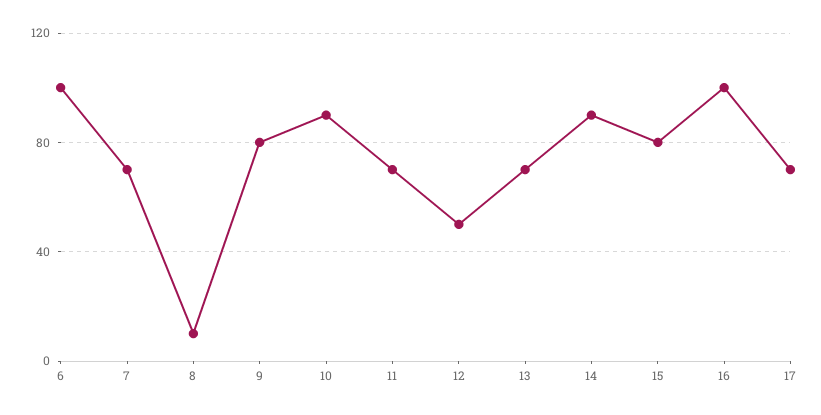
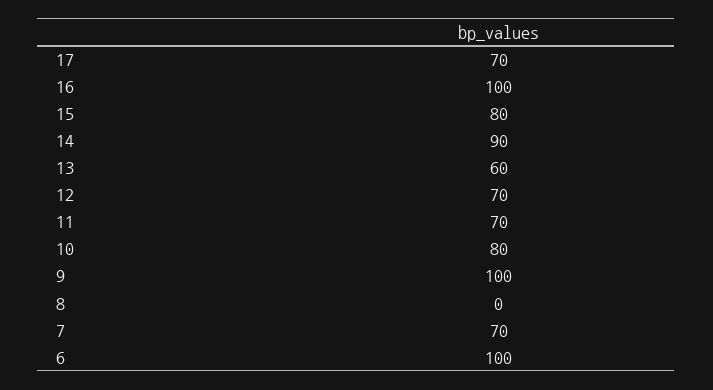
8: 10 -> 0
9: 80 -> 100
10: 90 -> 80
12: 50 -> 70
13: 70 -> 60

